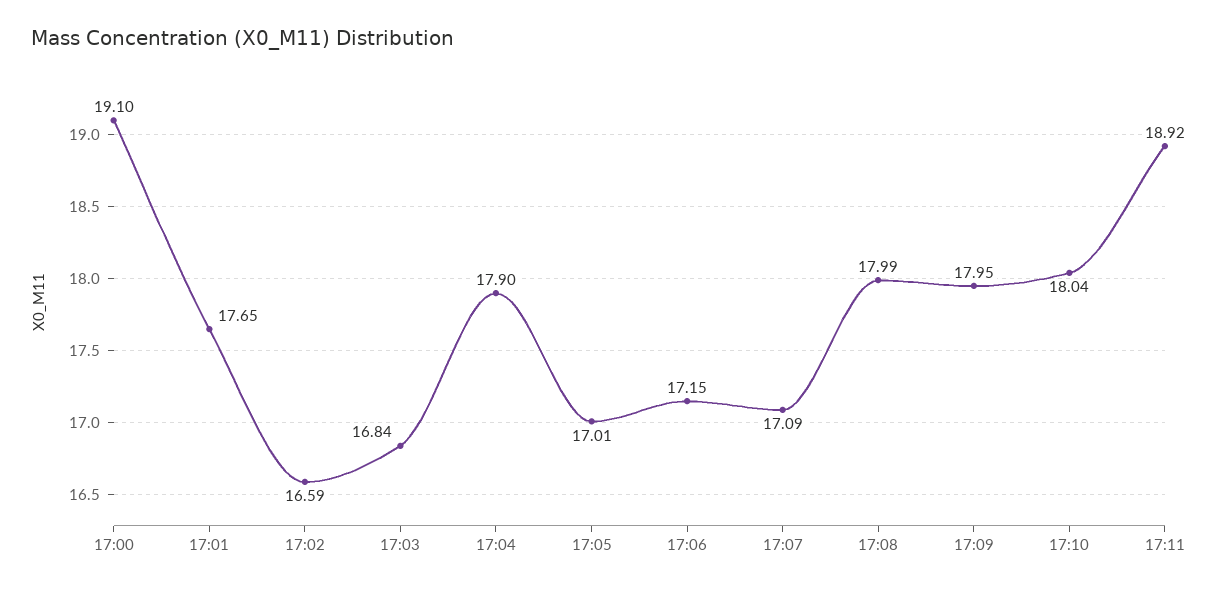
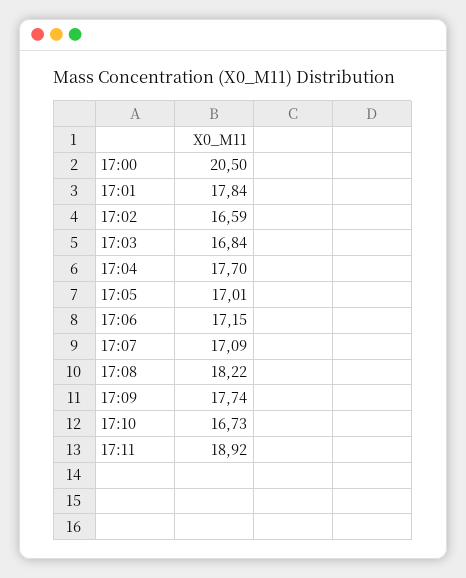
17:00: 19.1 -> 20.5
17:01: 17.65 -> 17.84
17:04: 17.9 -> 17.7
17:08: 17.99 -> 18.22
17:09: 17.95 -> 17.74
17:10: 18.04 -> 16.73

